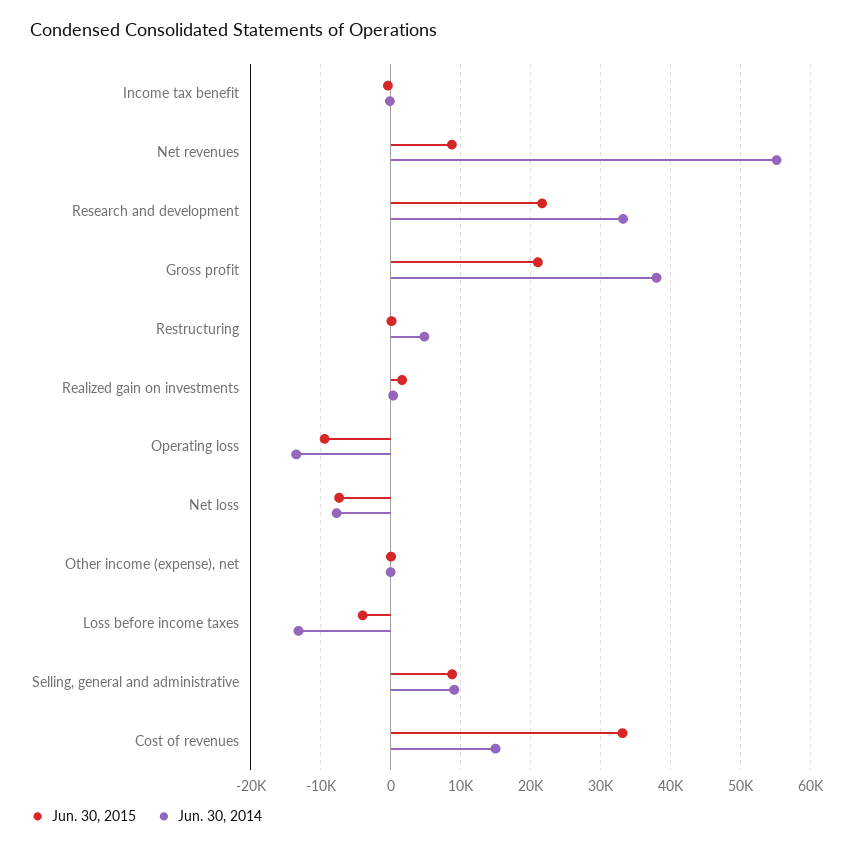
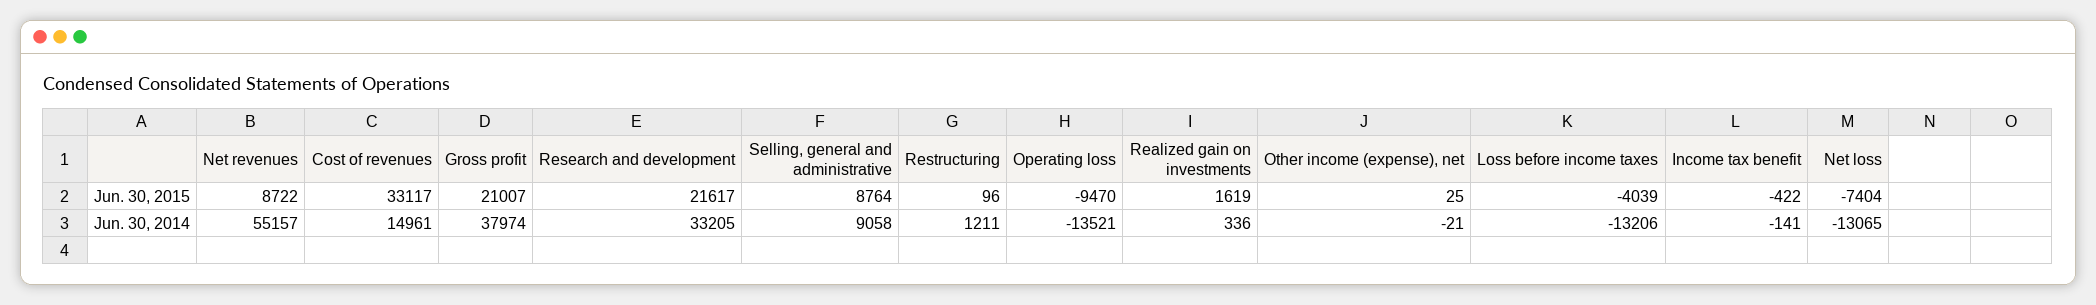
Jun. 30, 2014, Restructuring: 5000 -> 1211
Jun. 30, 2014, Net loss: -8000 -> -13065

